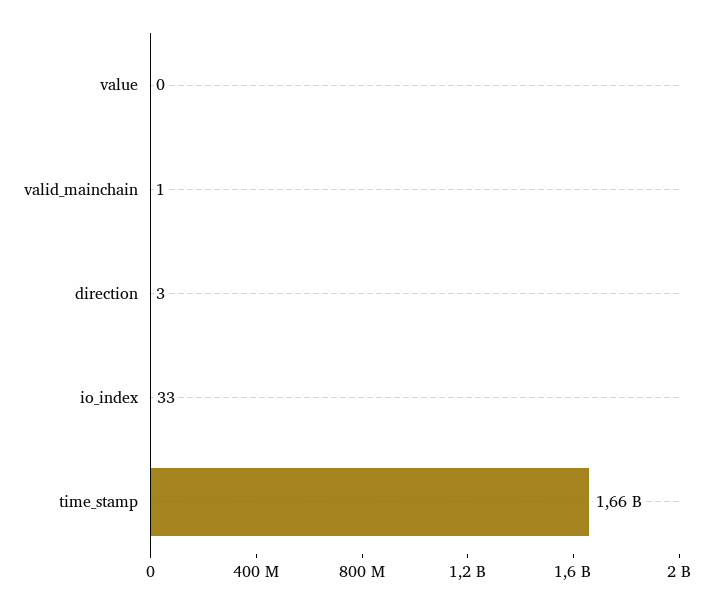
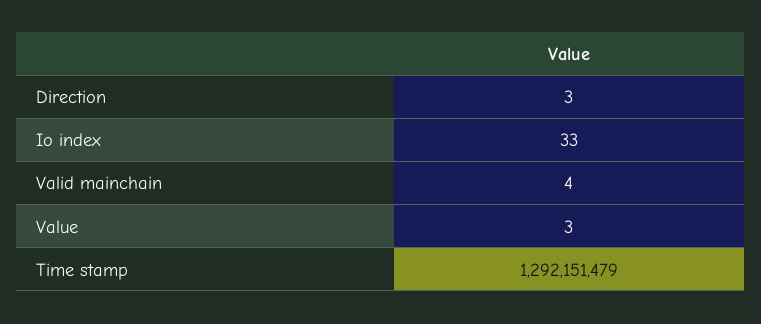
value: 0 -> 3
valid_mainchain: 1 -> 4
time_stamp: 1660000000 -> 1292151479

